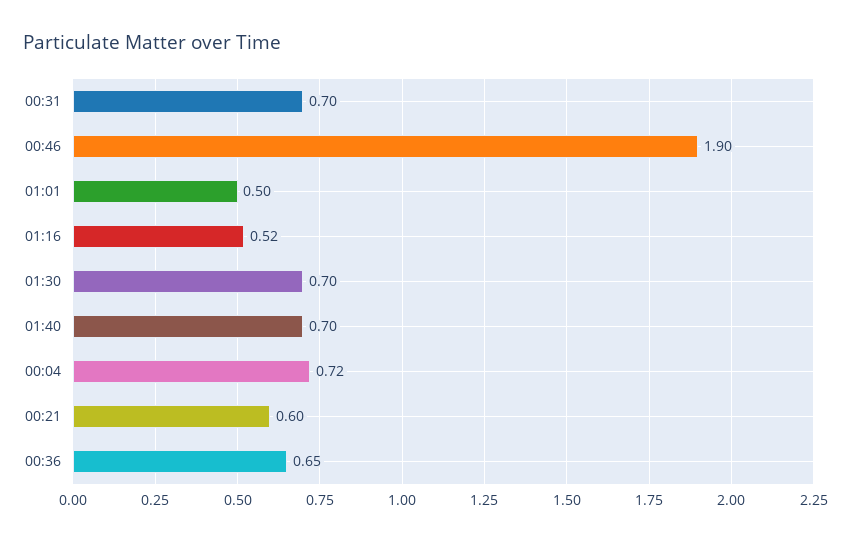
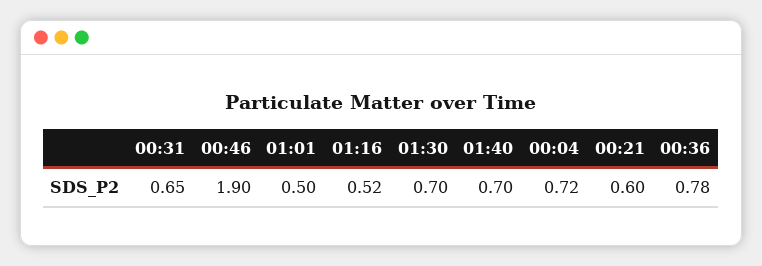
00:31: 0.7 -> 0.65
00:36: 0.65 -> 0.78

